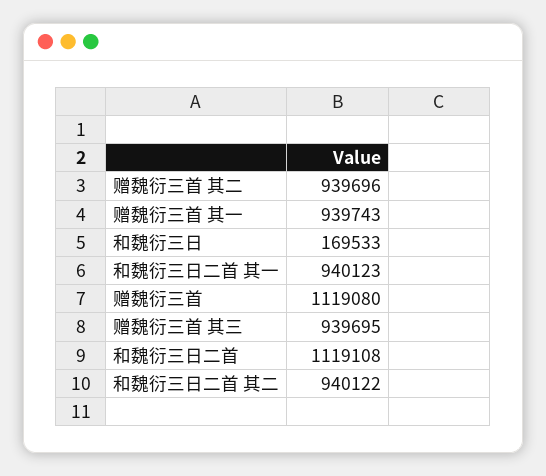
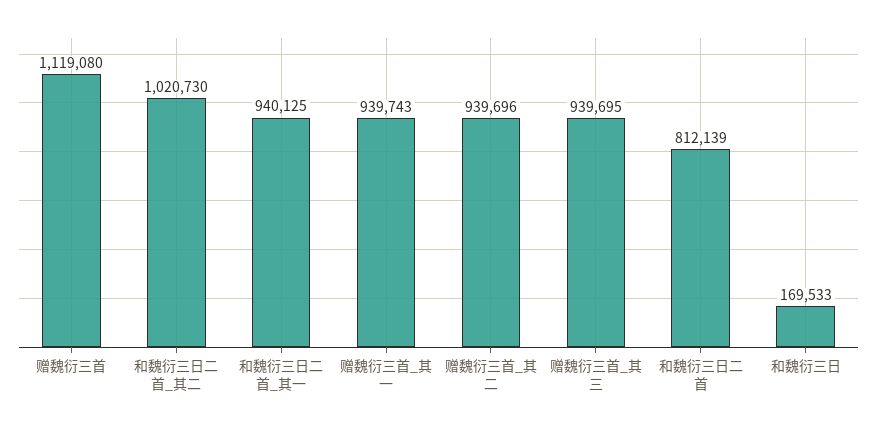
和魏衍三日二首 其一: 940123 -> 940125
和魏衍三日二首: 1119108 -> 812139
和魏衍三日二首 其二: 940122 -> 1020730

